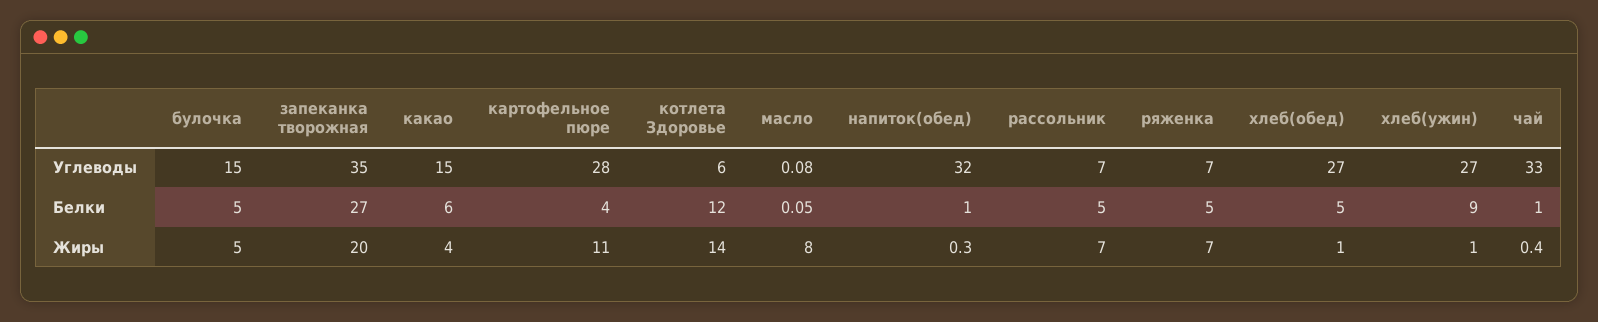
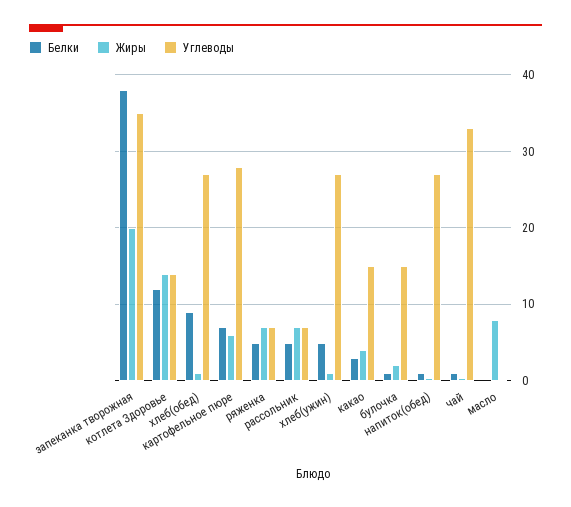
Углеводы, котлета Здоровье: 6 -> 14
Углеводы, напиток(обед): 32 -> 27
Белки, булочка: 5 -> 1
Белки, запеканка творожная: 27 -> 38
Белки, какао: 6 -> 3
Белки, картофельное пюре: 4 -> 7
Белки, хлеб(обед): 5 -> 9
Белки, хлеб(ужин): 9 -> 5
Жиры, булочка: 5 -> 2
Жиры, картофельное пюре: 11 -> 6

